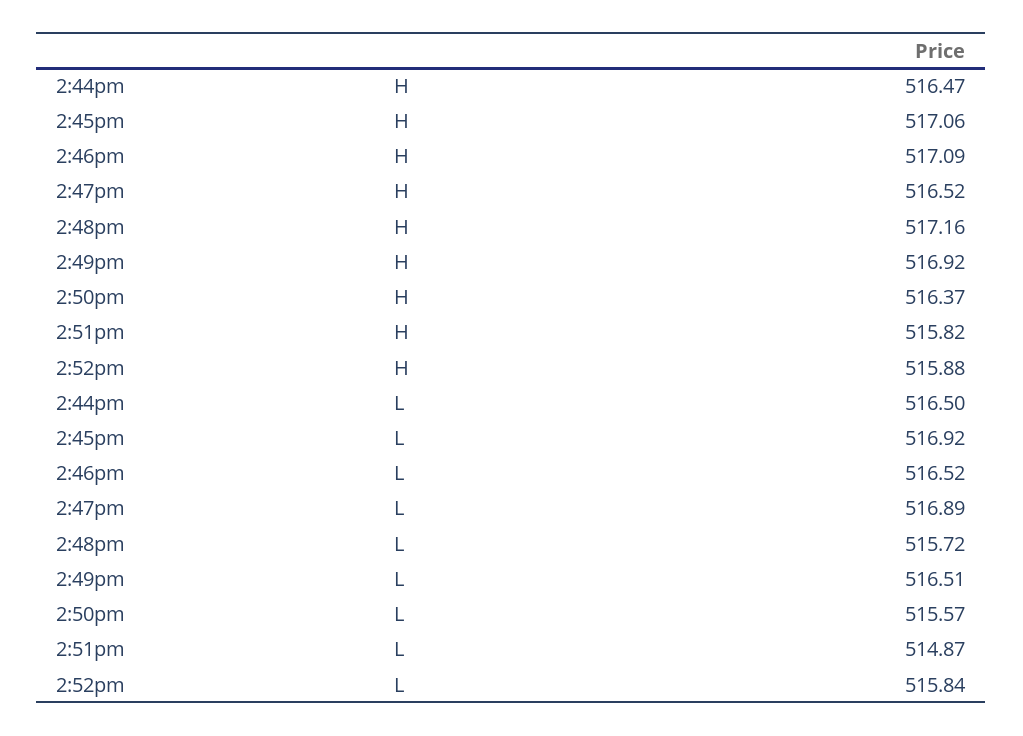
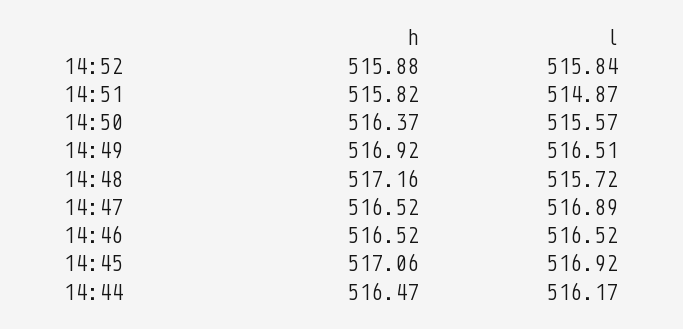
2:46pm, H: 517.09 -> 516.52
2:44pm, L: 516.5 -> 516.17

